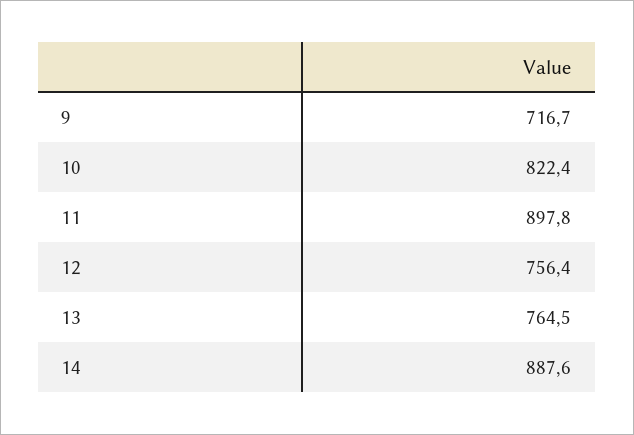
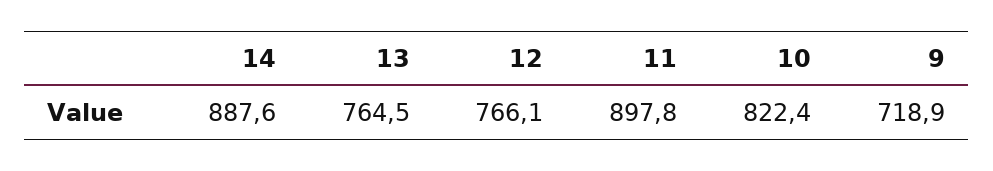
9: 716.7 -> 718.9
12: 756.4 -> 766.1

